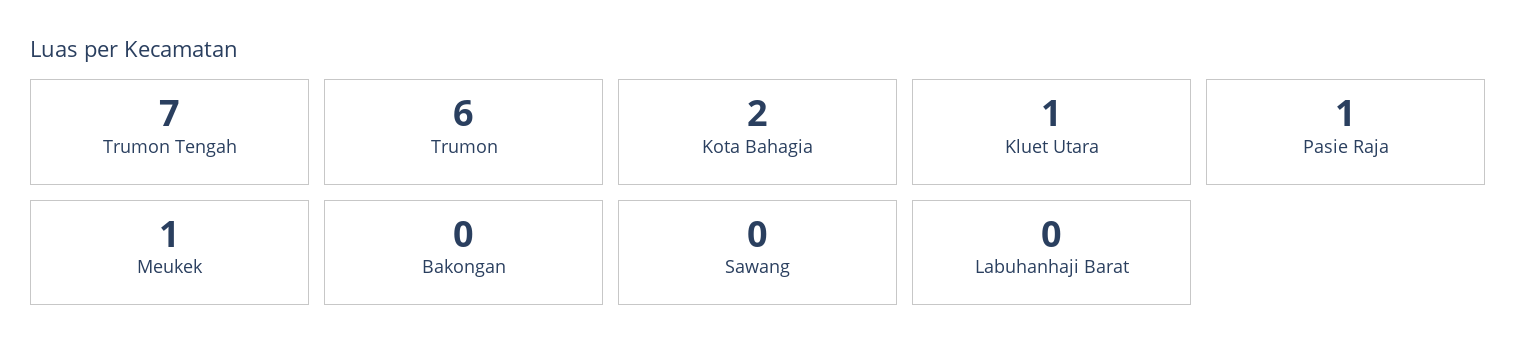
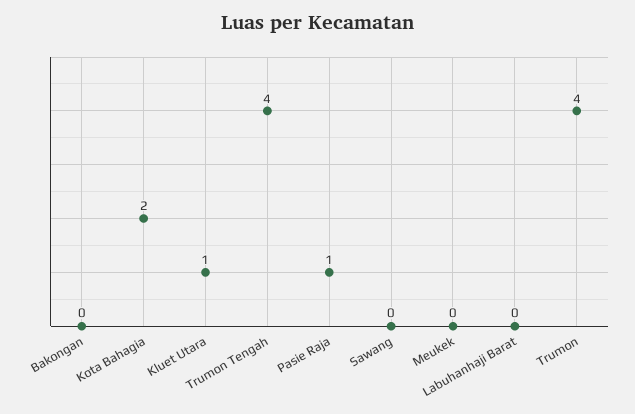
Trumon Tengah: 7 -> 4
Trumon: 6 -> 4
Meukek: 1 -> 0

